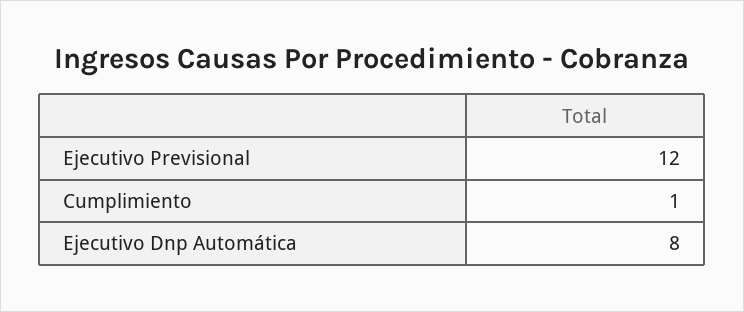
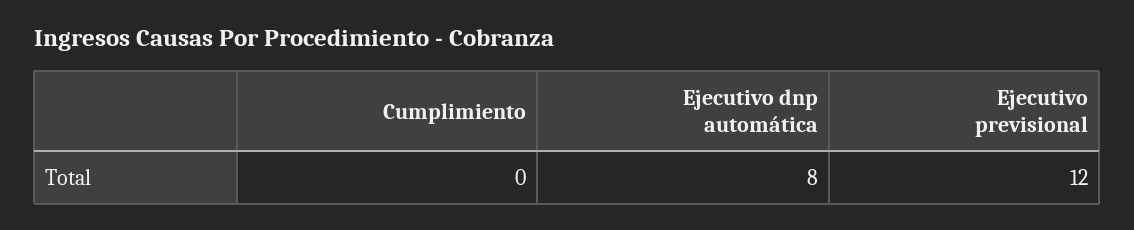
Cumplimiento: 1 -> 0

